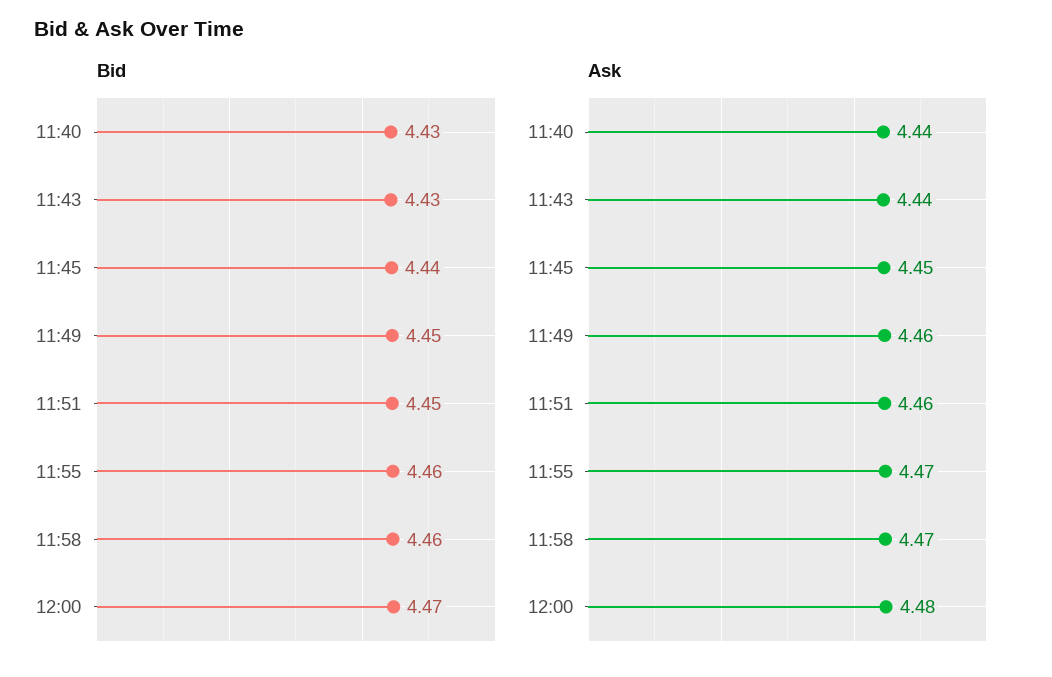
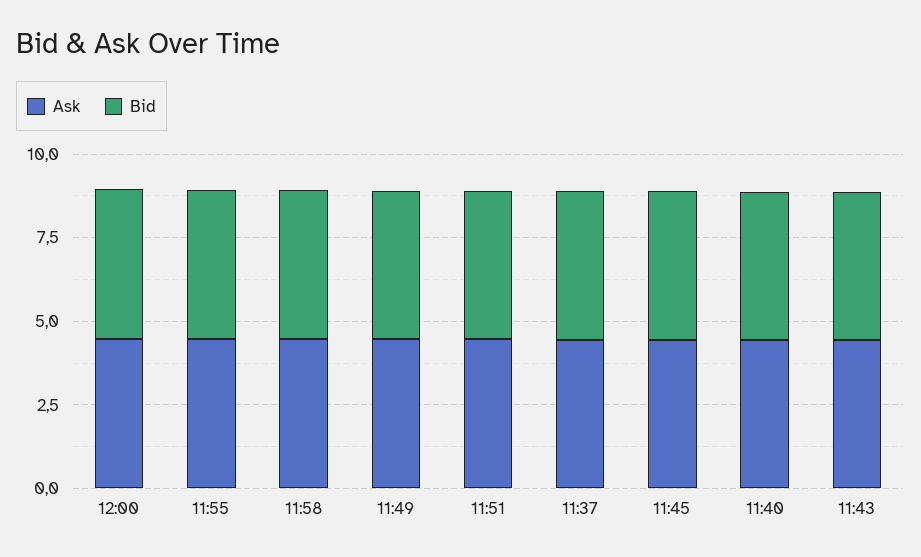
Ask, 11:37: none -> 4.5
Bid, 11:37: none -> 4.5

